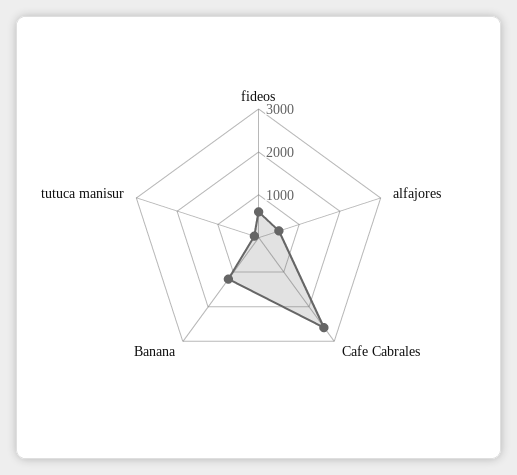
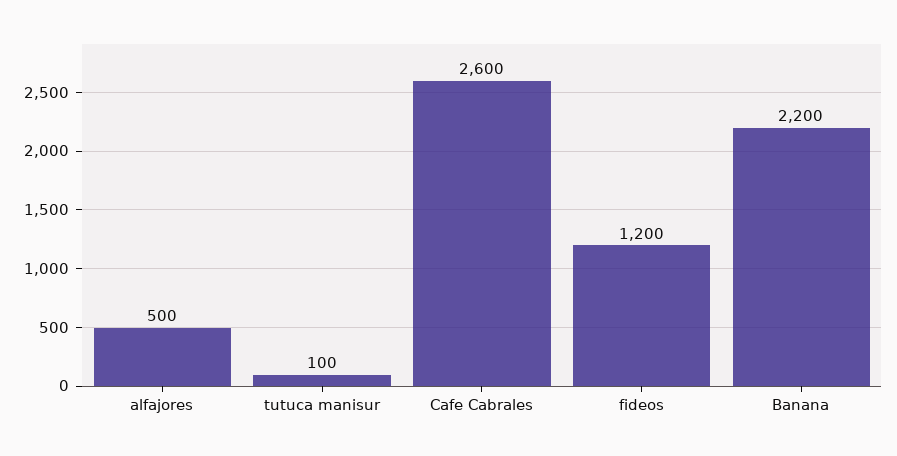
fideos: 600 -> 1200
Banana: 1200 -> 2200

